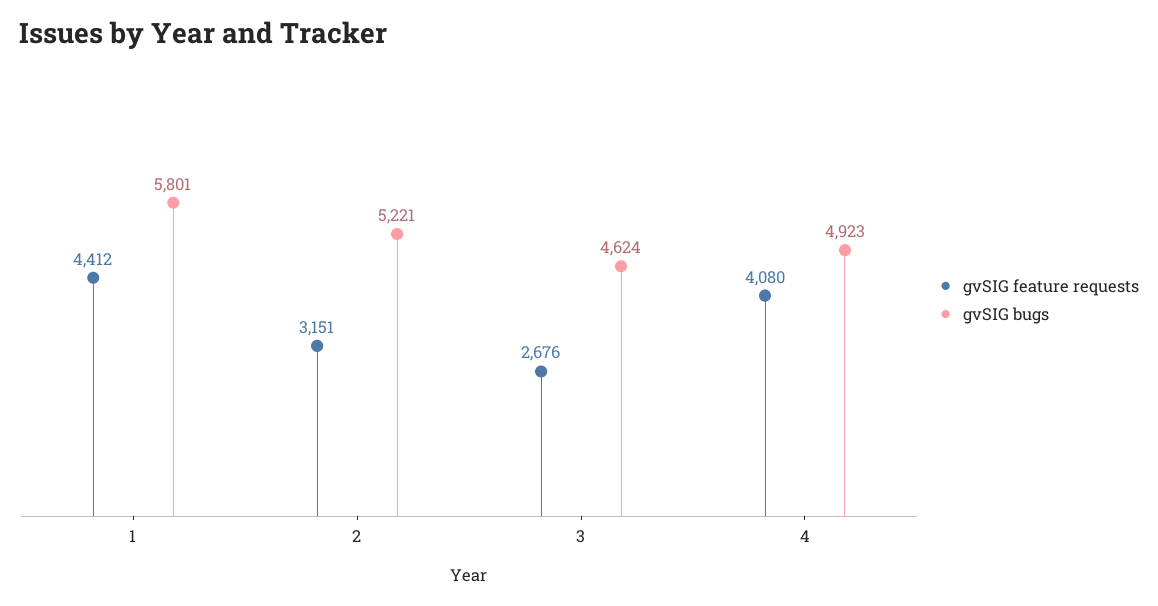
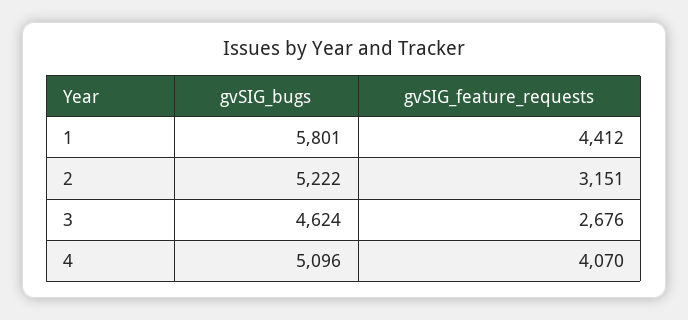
gvSIG bugs, 2: 5221 -> 5222
gvSIG feature requests, 4: 4080 -> 4070
gvSIG bugs, 4: 4923 -> 5096

